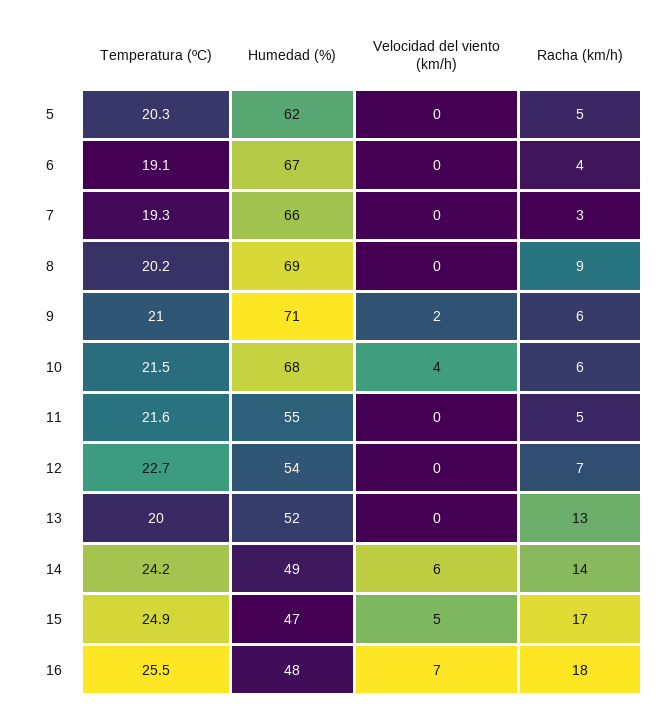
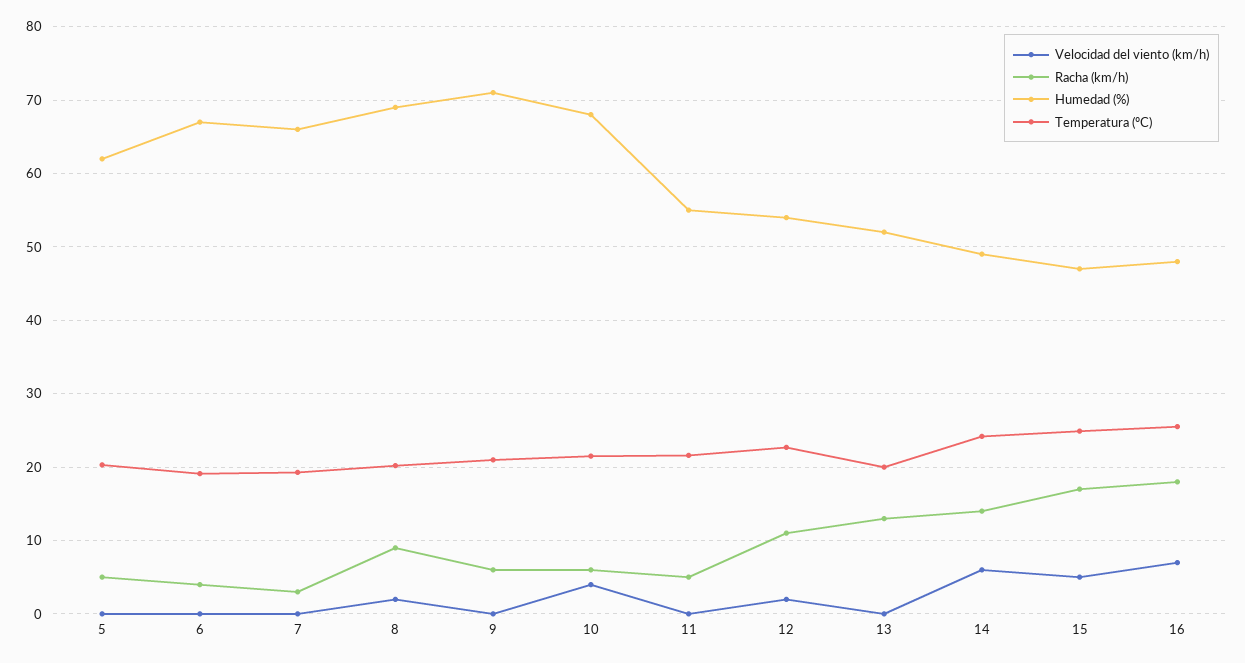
Velocidad del viento (km/h), 8: 0 -> 2
Velocidad del viento (km/h), 9: 2 -> 0
Velocidad del viento (km/h), 12: 0 -> 2
Racha (km/h), 12: 7 -> 11

